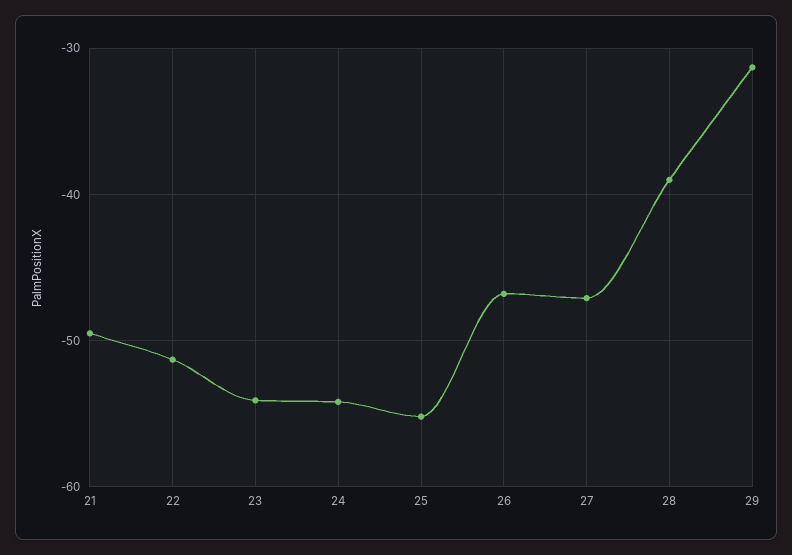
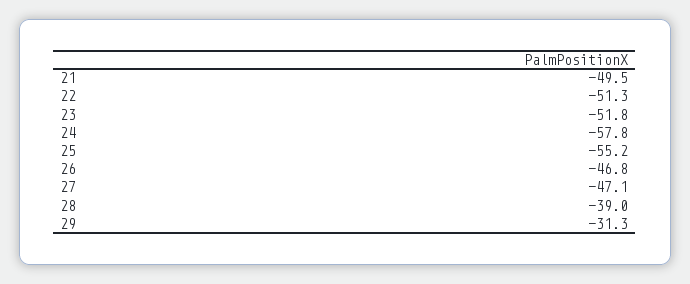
23: -54 -> -51.8
24: -54 -> -57.8

